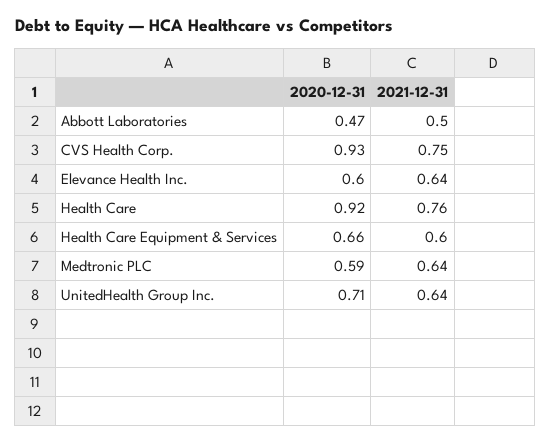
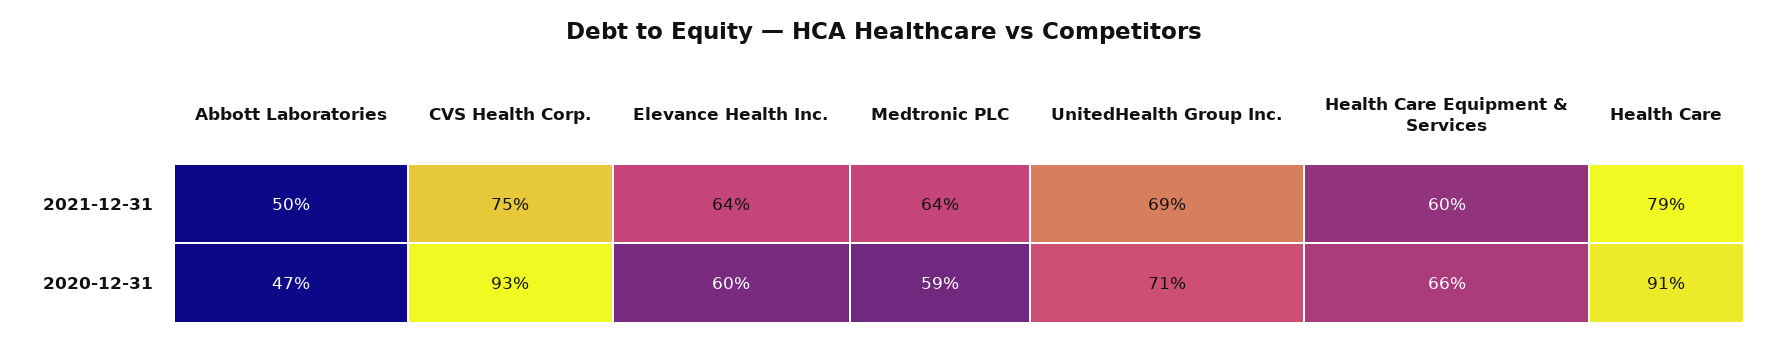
2020-12-31, Health Care: 0.92 -> 0.91
2021-12-31, Health Care: 0.76 -> 0.79
2021-12-31, UnitedHealth Group Inc.: 0.64 -> 0.69

